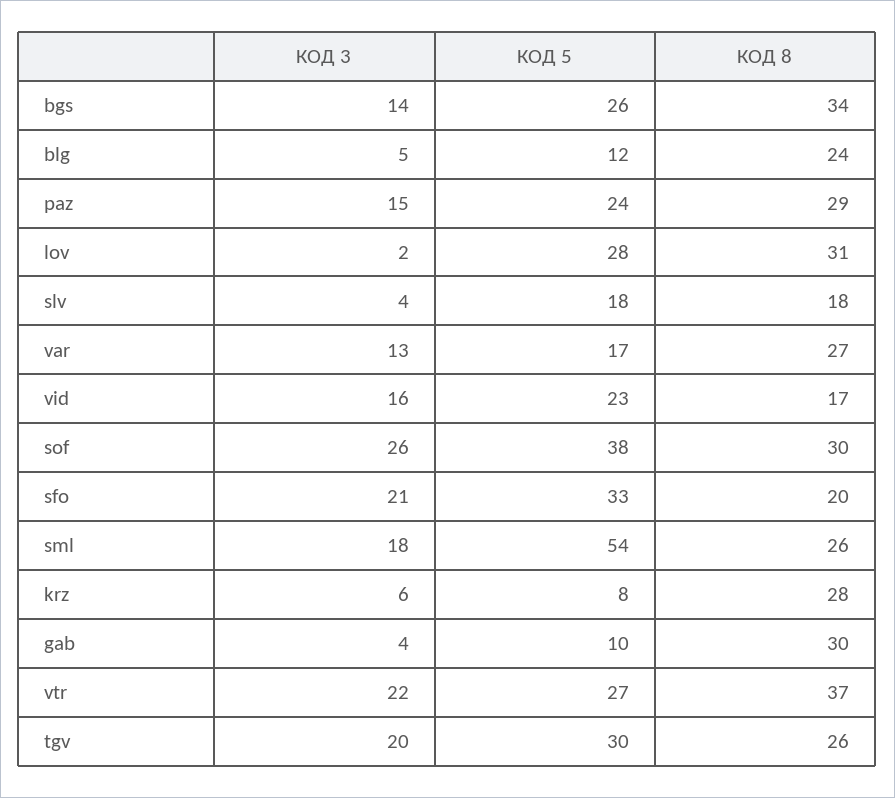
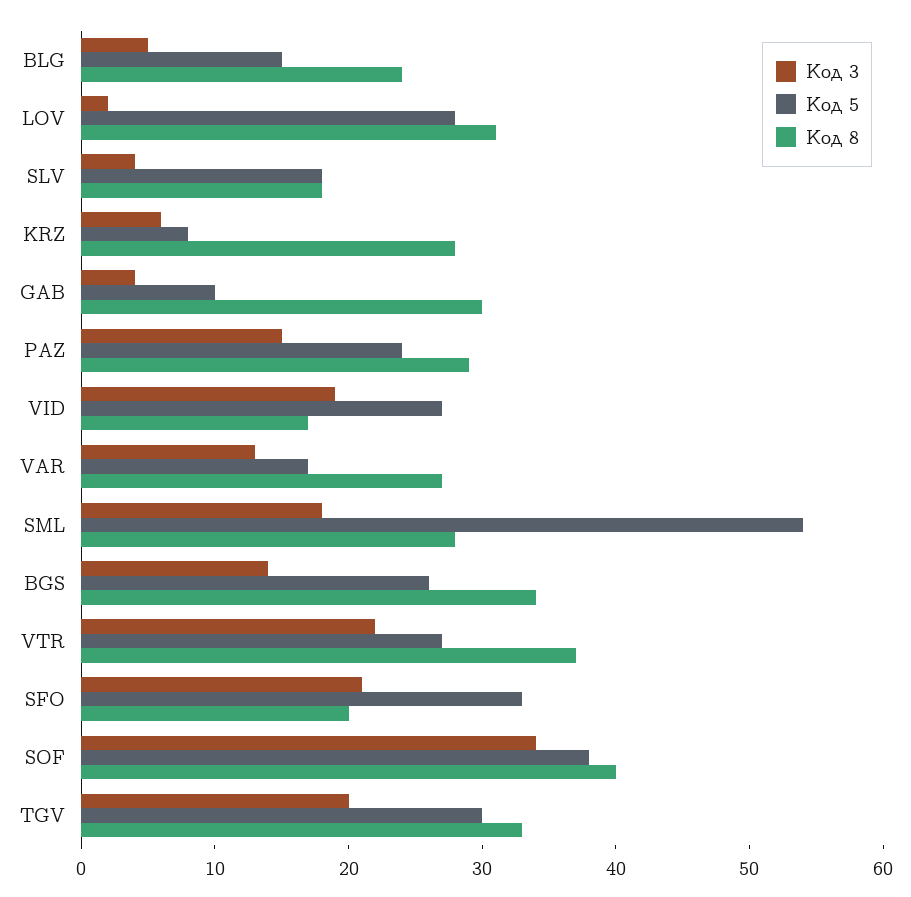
КОД 5, blg: 12 -> 15
КОД 3, vid: 16 -> 19
КОД 5, vid: 23 -> 27
КОД 3, sof: 26 -> 34
КОД 8, sof: 30 -> 40
КОД 8, sml: 26 -> 28
КОД 8, tgv: 26 -> 33

